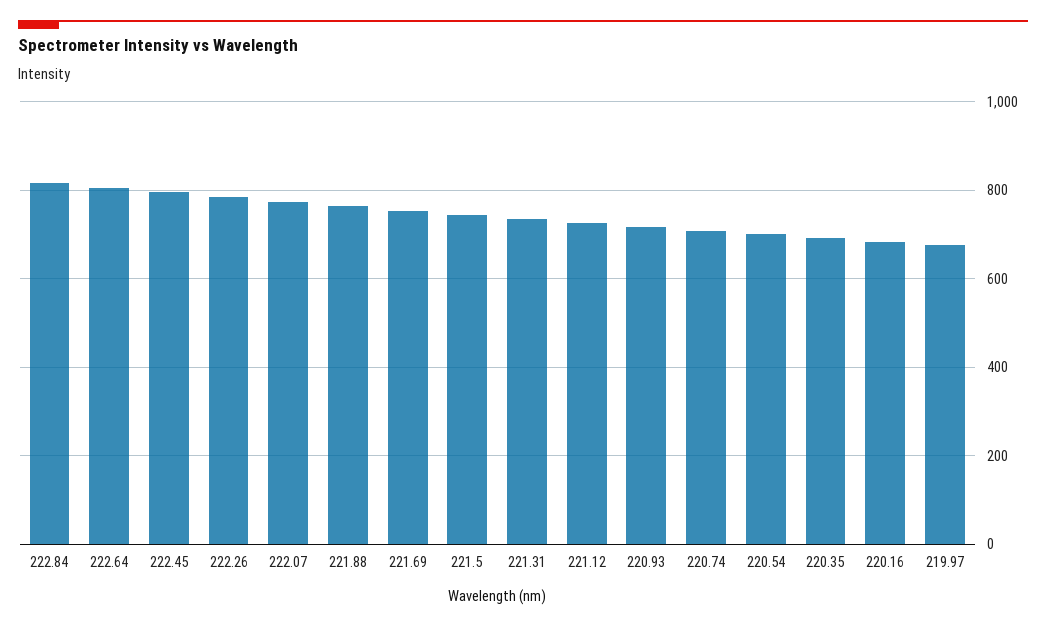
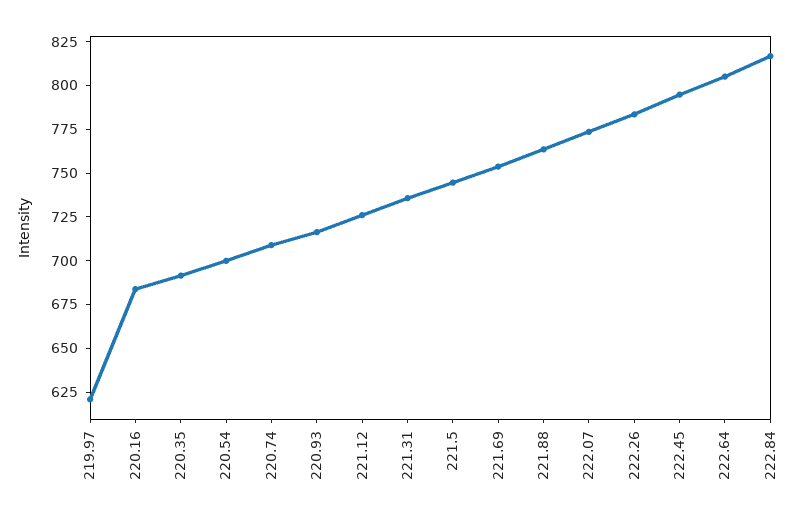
219.97: 680 -> 620

